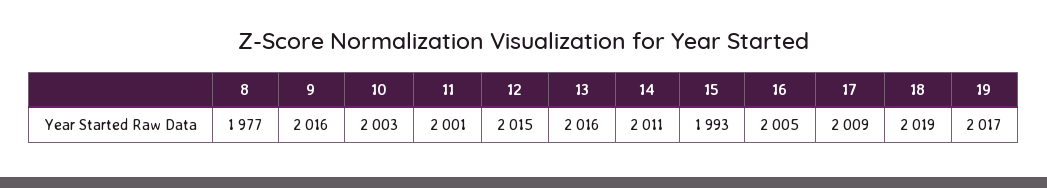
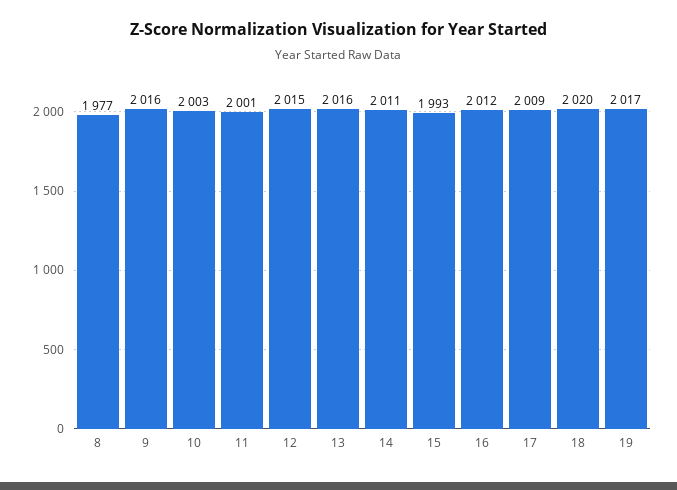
16: 2005 -> 2012
18: 2019 -> 2020

